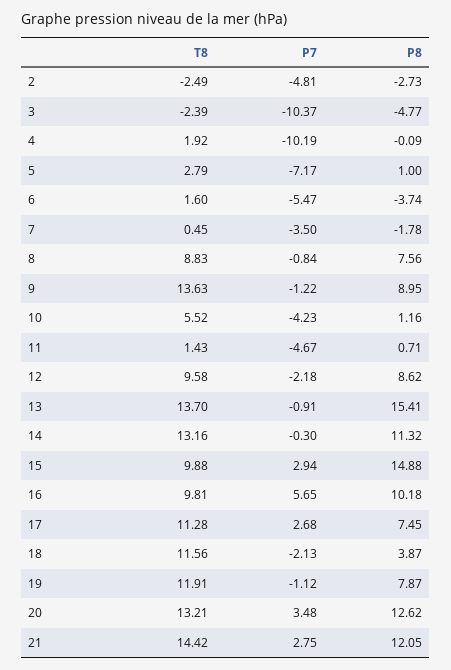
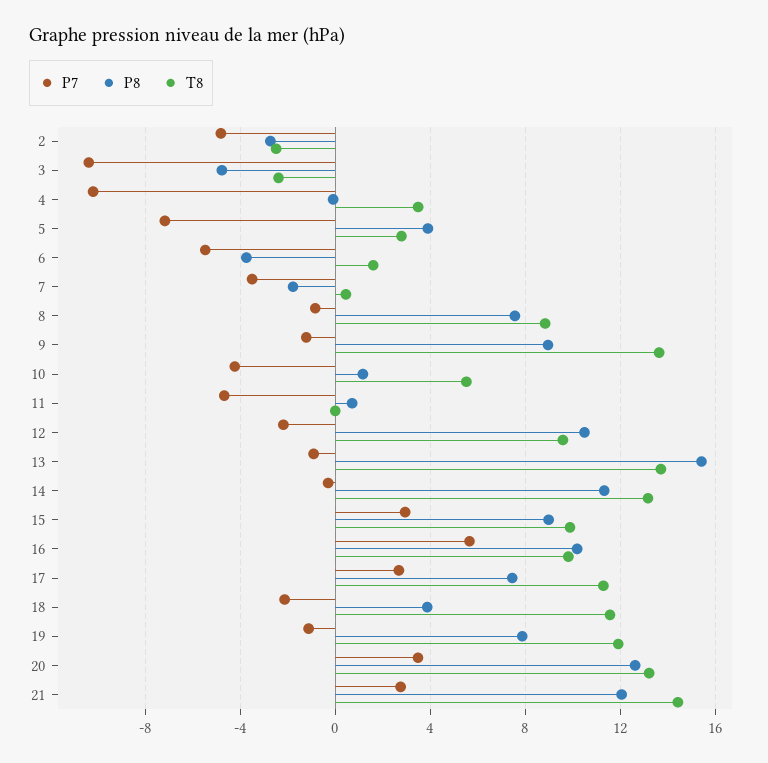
T8, 4: 1.92 -> 3.5
P8, 5: 1 -> 4
T8, 11: 1.43 -> 0
P8, 12: 8.62 -> 10.5
P8, 15: 14.88 -> 9

